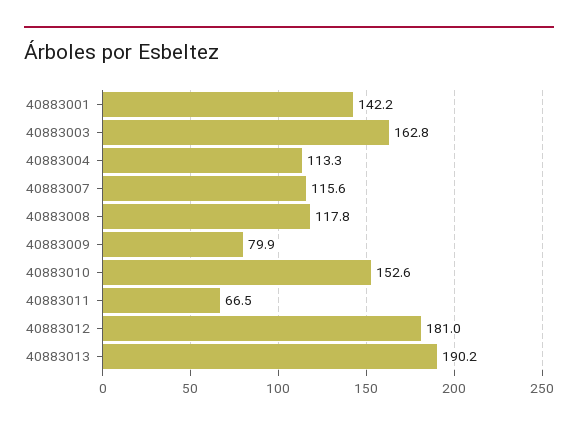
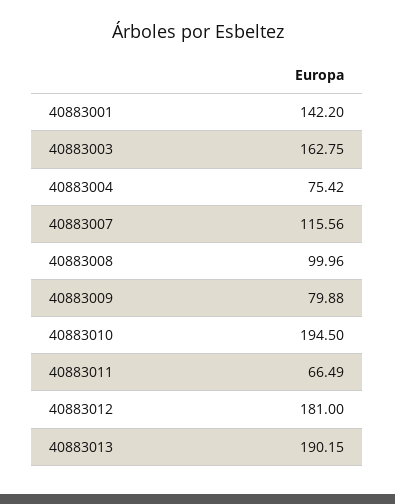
40883004: 113.3 -> 75.42
40883008: 117.8 -> 99.96
40883010: 152.6 -> 194.5

